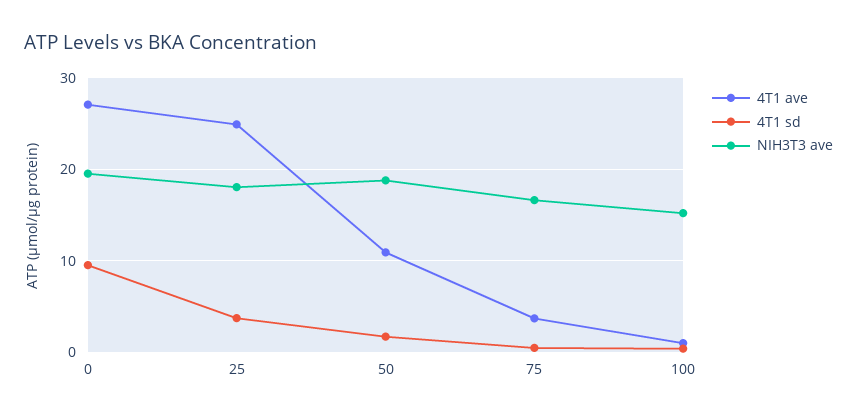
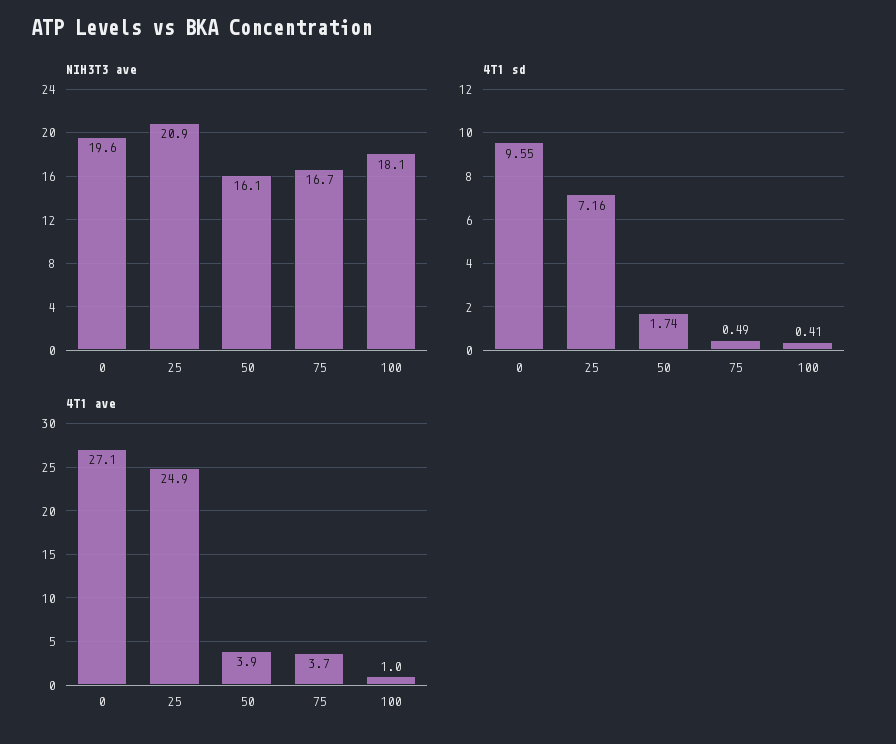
4T1 sd, 25: 4 -> 7.16
NIH3T3 ave, 25: 18 -> 20.9
4T1 ave, 50: 11 -> 3.9
NIH3T3 ave, 50: 19 -> 16.1
NIH3T3 ave, 100: 15 -> 18.1

